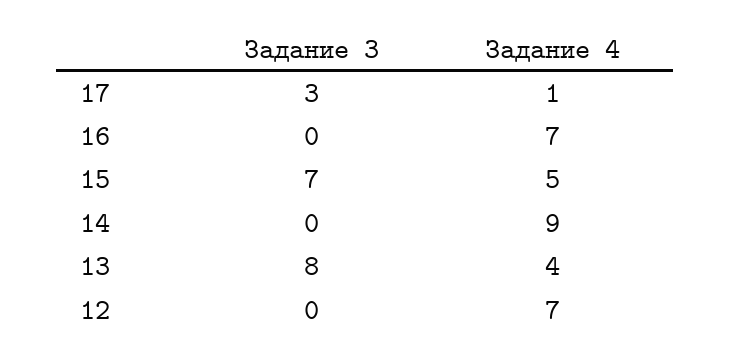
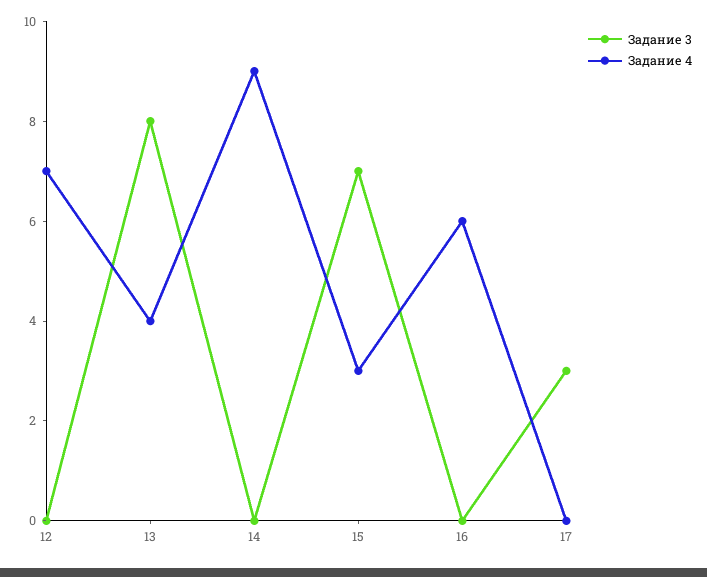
Задание 4, 17: 1 -> 0
Задание 4, 16: 7 -> 6
Задание 4, 15: 5 -> 3

